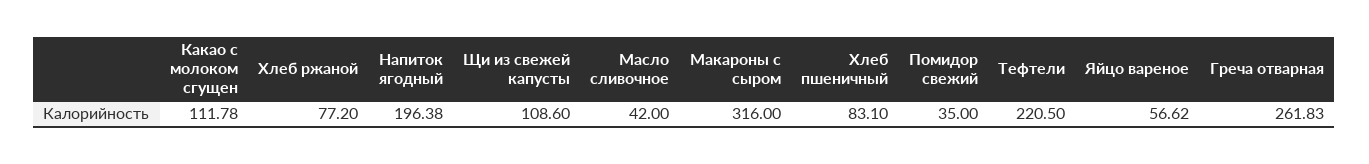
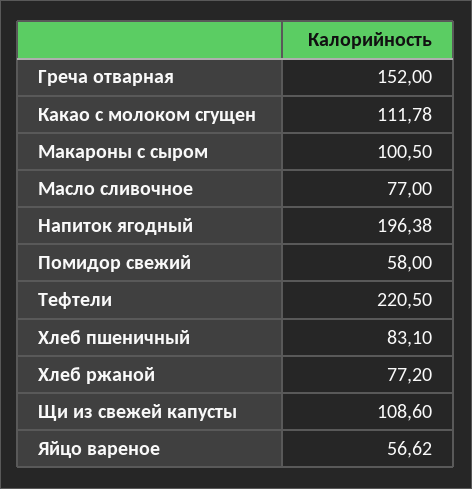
Масло сливочное: 42 -> 77
Макароны с сыром: 316 -> 100.5
Помидор свежий: 35 -> 58
Греча отварная: 261.83 -> 152

